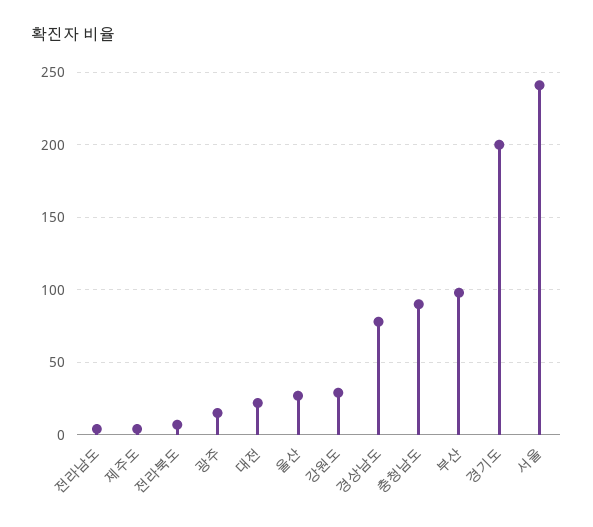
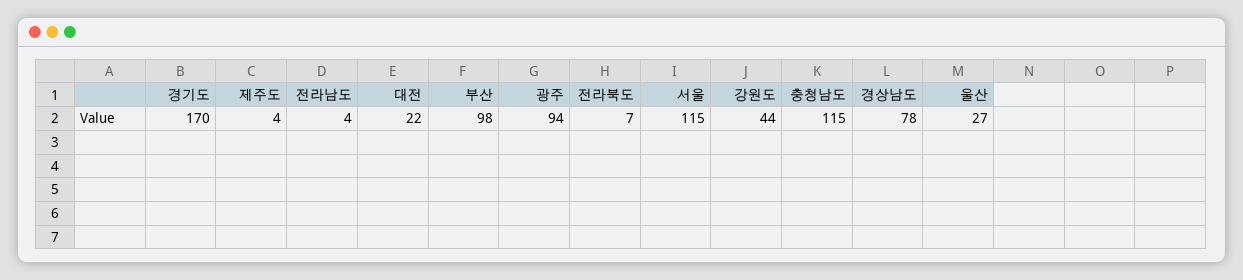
광주: 15 -> 94
강원도: 30 -> 44
충청남도: 90 -> 115
경기도: 200 -> 170
서울: 240 -> 115

